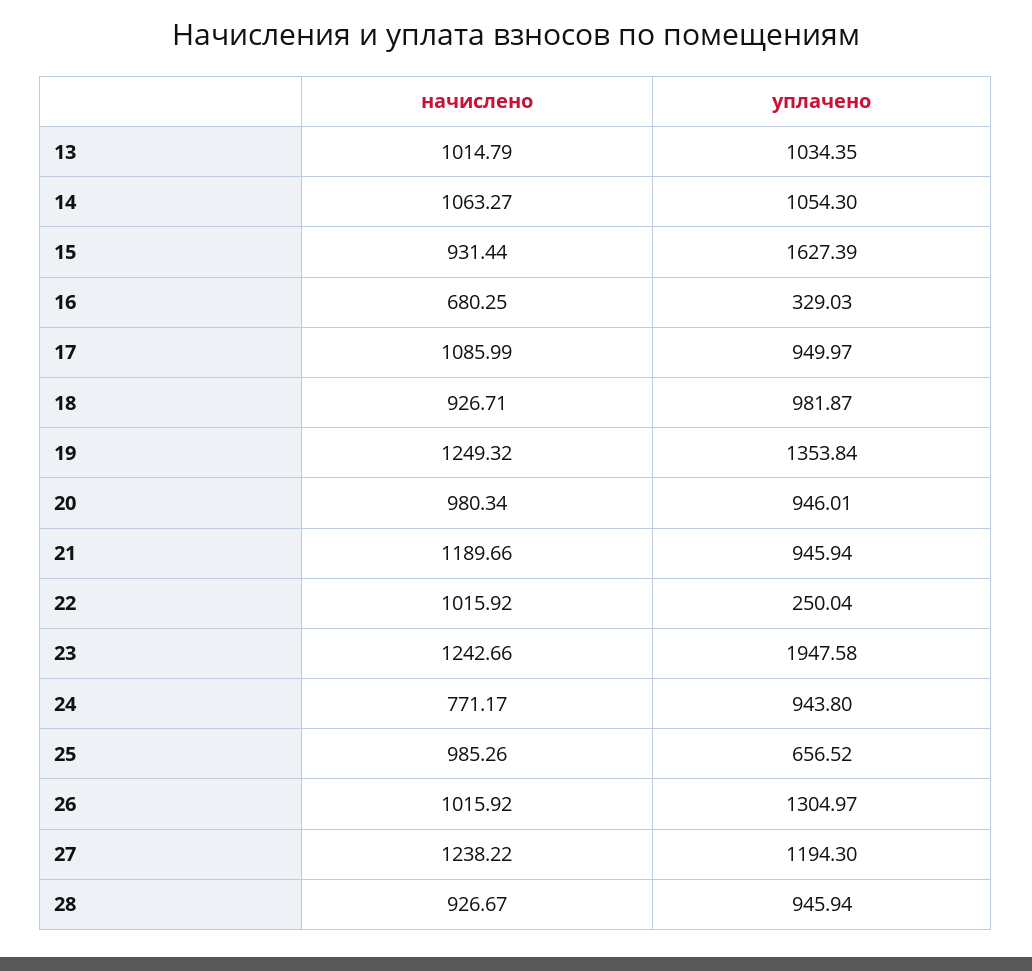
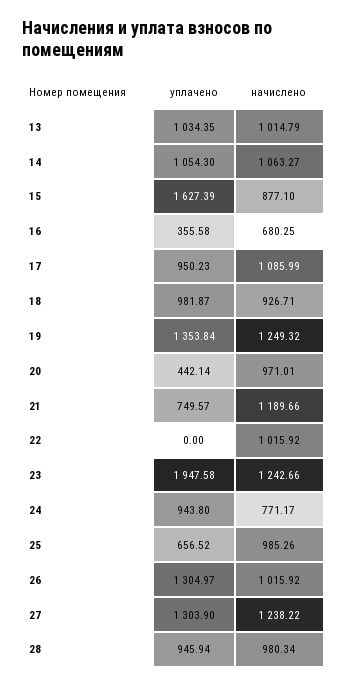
начислено, 15: 931.44 -> 877.1
уплачено, 16: 329.03 -> 355.58
уплачено, 17: 949.97 -> 950.23
начислено, 20: 980.34 -> 971.01
уплачено, 20: 946.01 -> 442.14
уплачено, 21: 945.94 -> 749.57
уплачено, 22: 250.04 -> 0
уплачено, 27: 1194.3 -> 1303.9
начислено, 28: 926.67 -> 980.34

